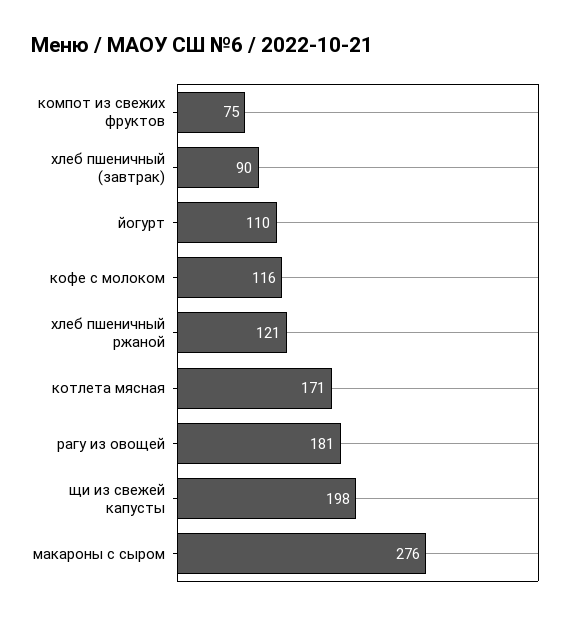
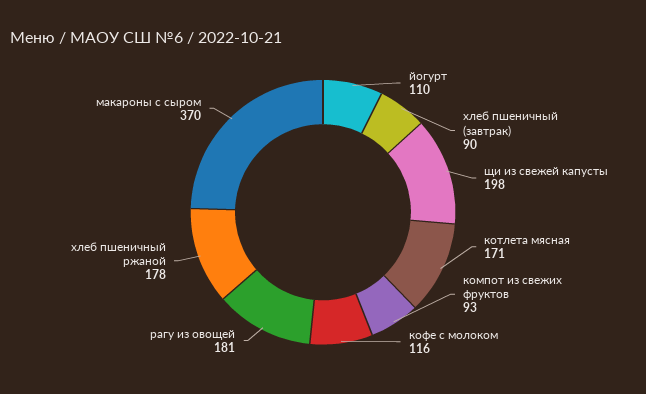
компот из свежих фруктов: 75 -> 93
хлеб пшеничный ржаной: 121 -> 178
макароны с сыром: 276 -> 370

